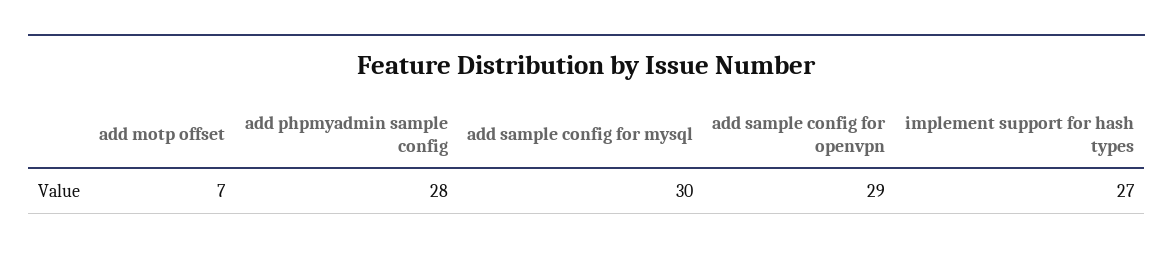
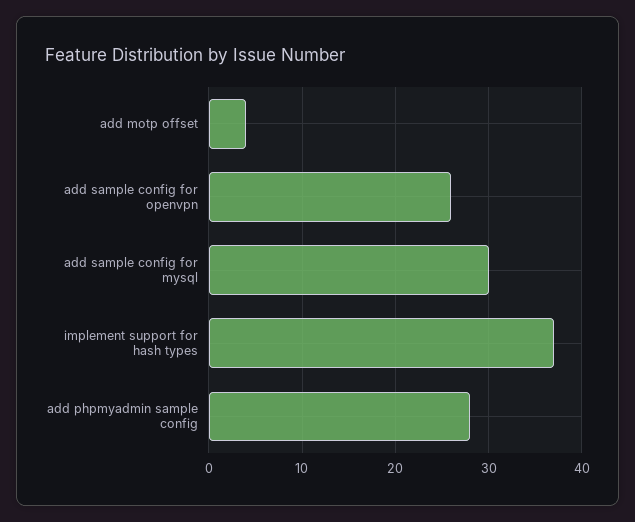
add motp offset: 7 -> 4
add sample config for openvpn: 29 -> 26
implement support for hash types: 27 -> 37

